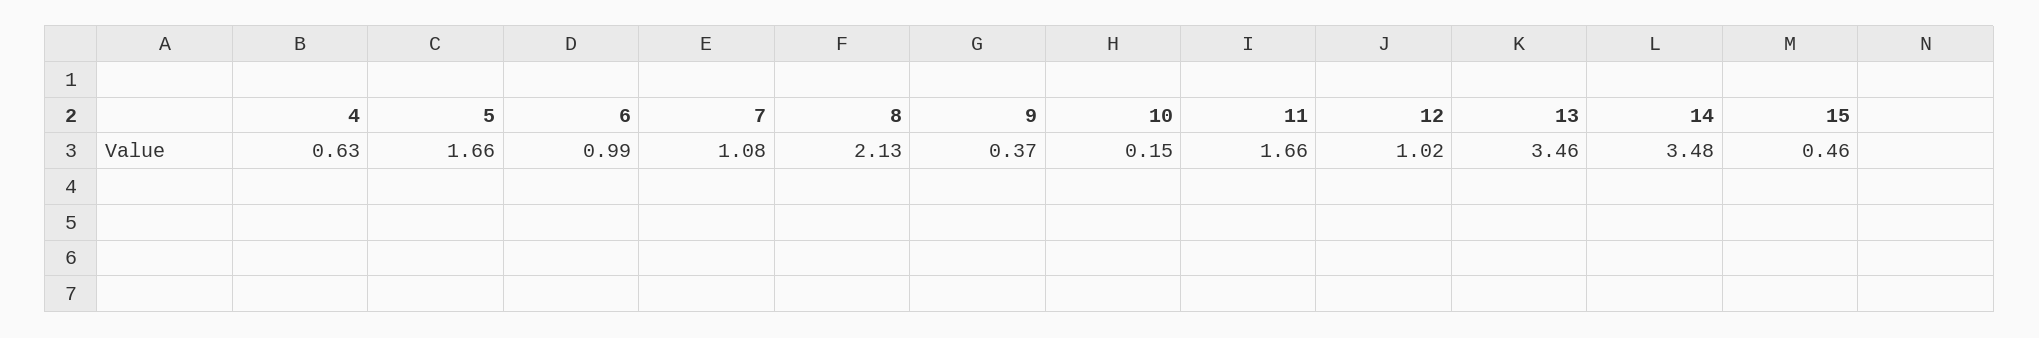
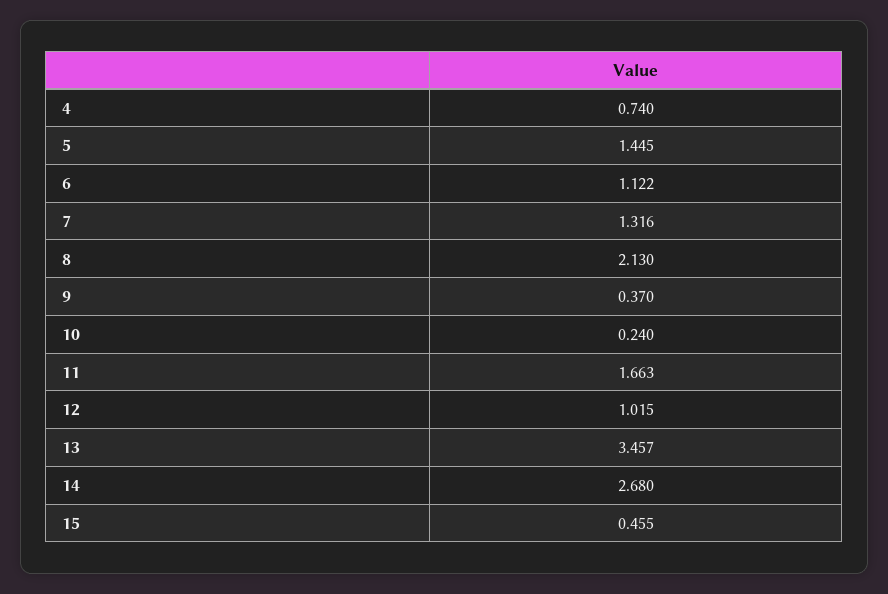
4: 0.63 -> 0.74
5: 1.66 -> 1.445
6: 0.99 -> 1.122
7: 1.08 -> 1.316
10: 0.15 -> 0.24
14: 3.48 -> 2.68

